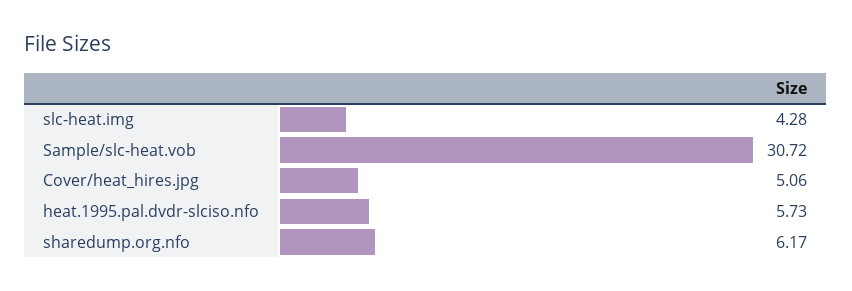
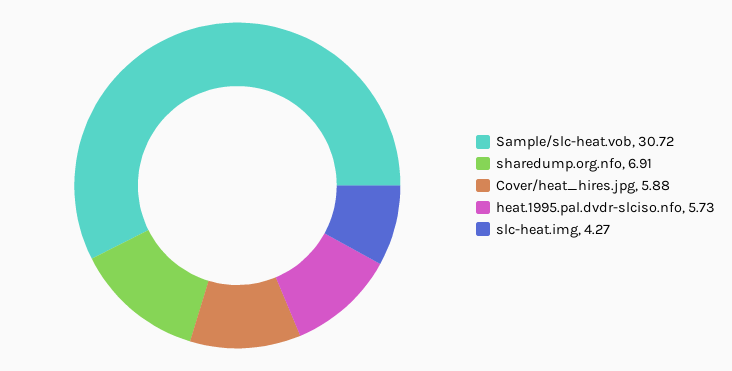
slc-heat.img: 4.28 -> 4.27
Cover/heat_hires.jpg: 5.06 -> 5.88
sharedump.org.nfo: 6.17 -> 6.91

